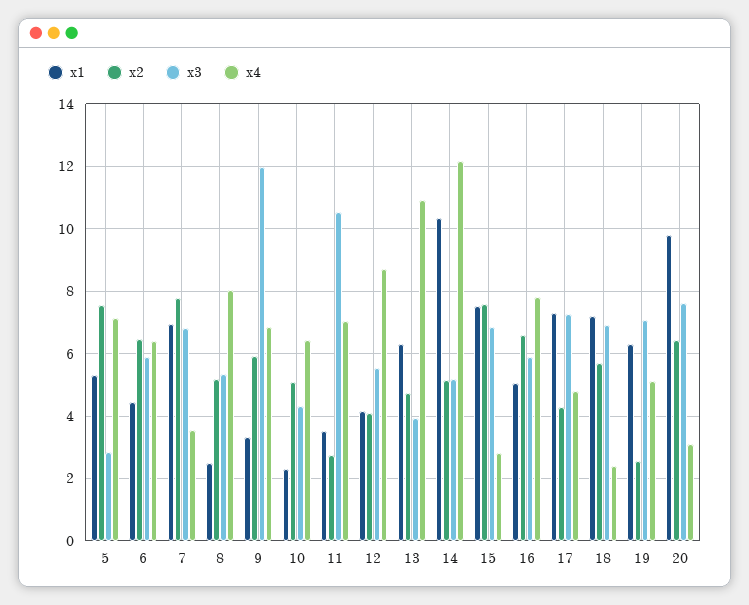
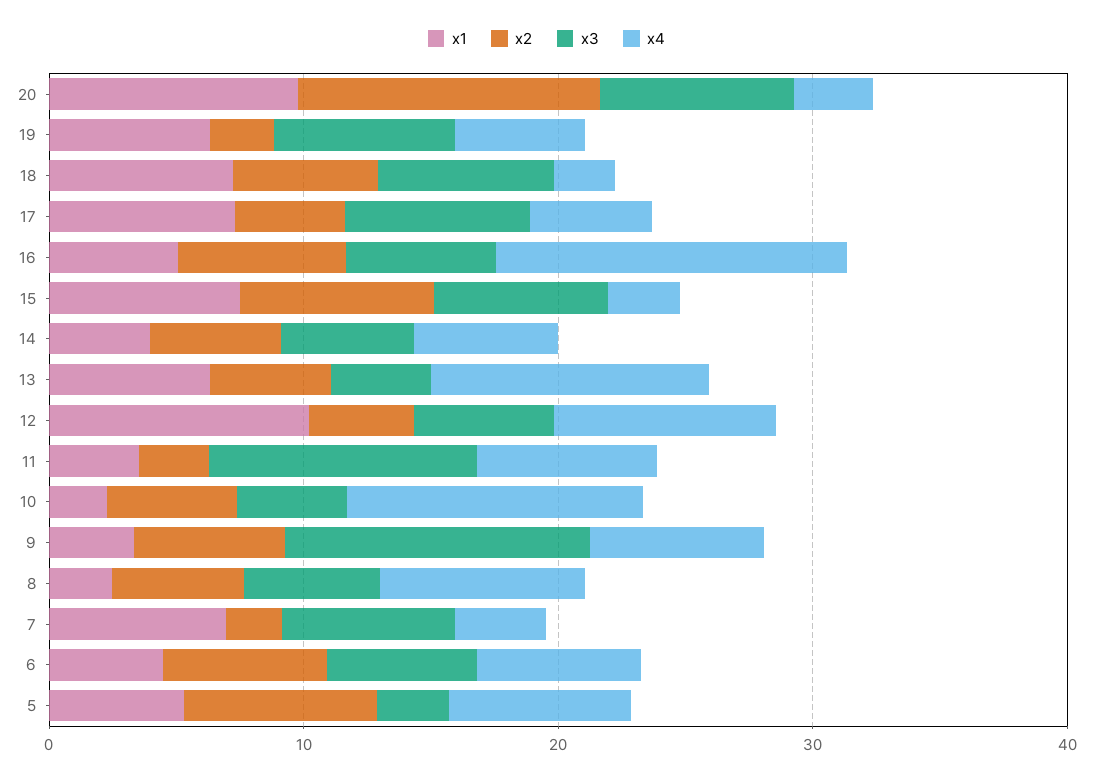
x2, 7: 7.8 -> 2
x4, 10: 6.4 -> 12
x1, 12: 4.2 -> 10
x1, 14: 10.4 -> 4
x4, 14: 12.2 -> 6
x4, 16: 7.8 -> 14
x2, 20: 6.4 -> 12

